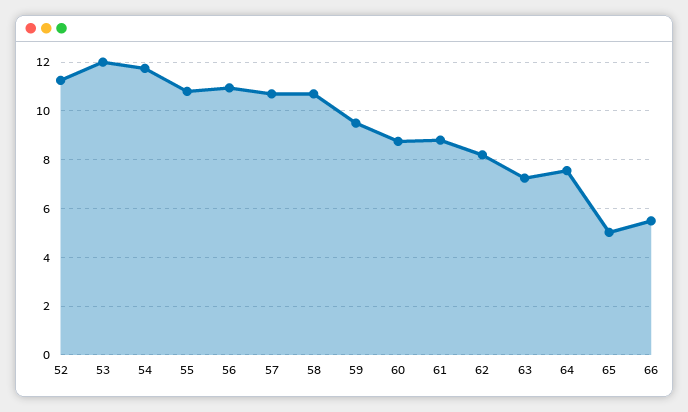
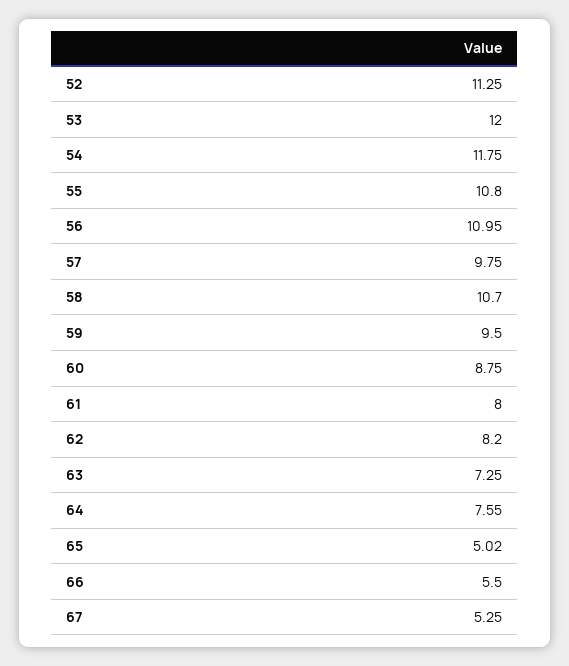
57: 10.75 -> 9.75
61: 8.75 -> 8
67: none -> 5.25

